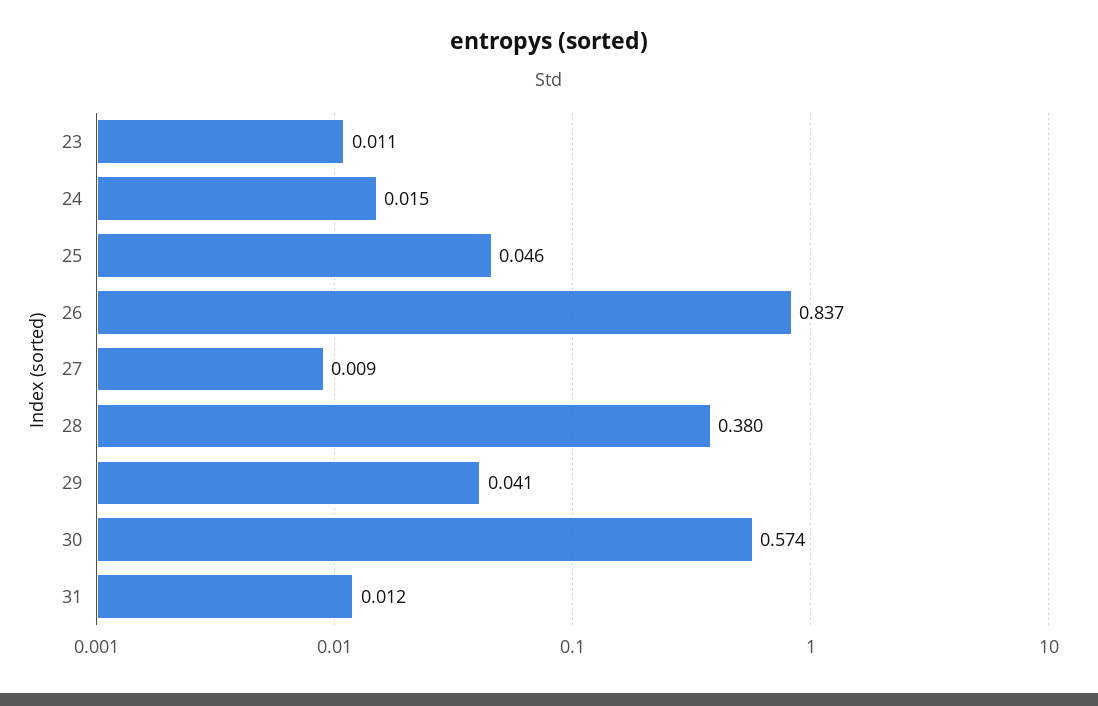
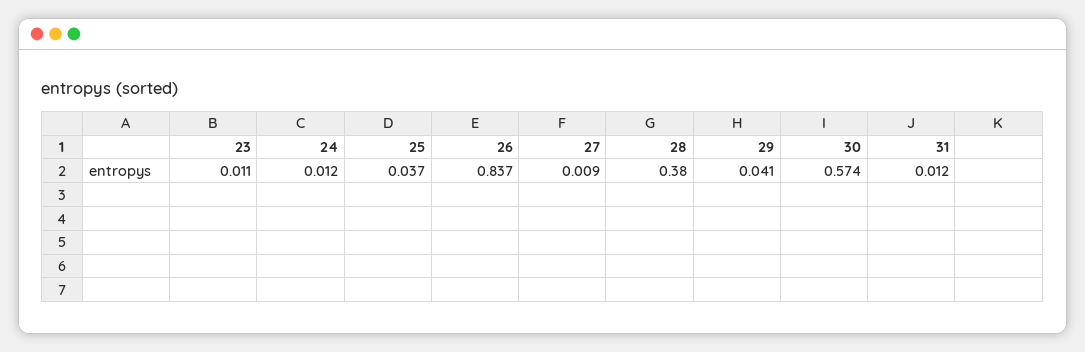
24: 0.015 -> 0.012
25: 0.046 -> 0.037

